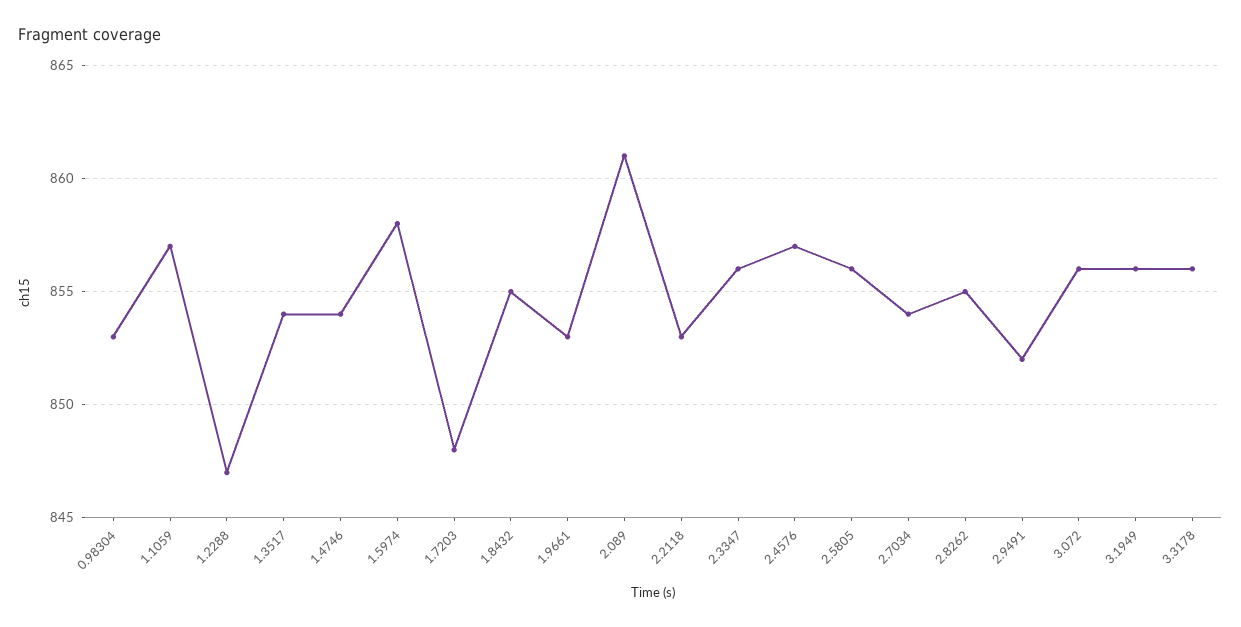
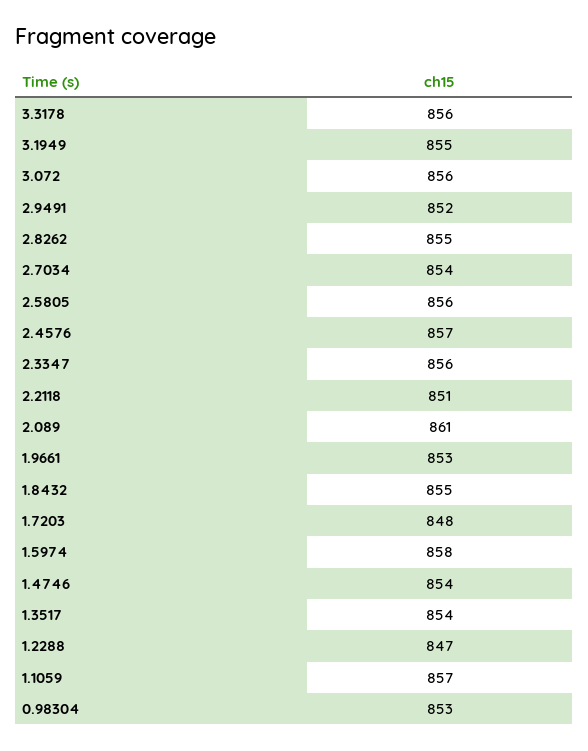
2.2118: 853 -> 851
3.1949: 856 -> 855

